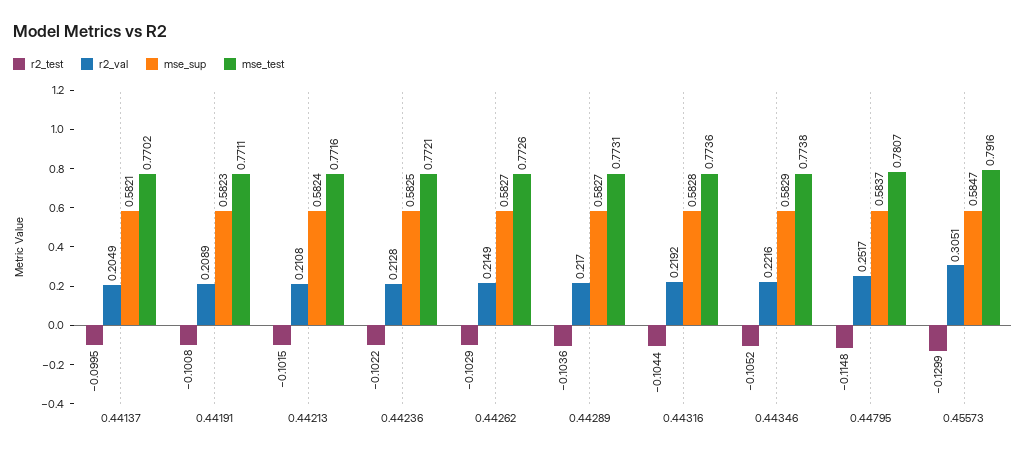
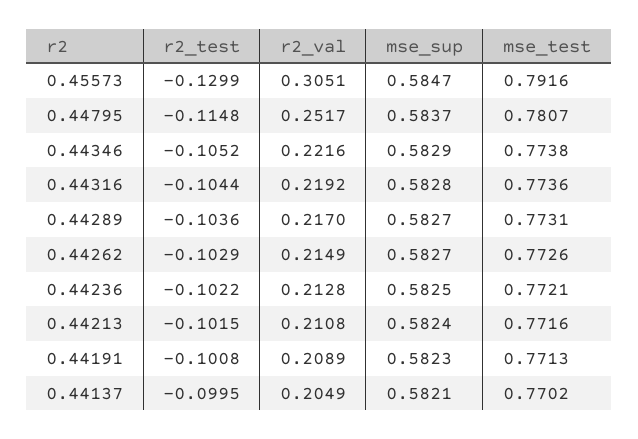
mse_test, 0.44191: 0.7711 -> 0.7713

